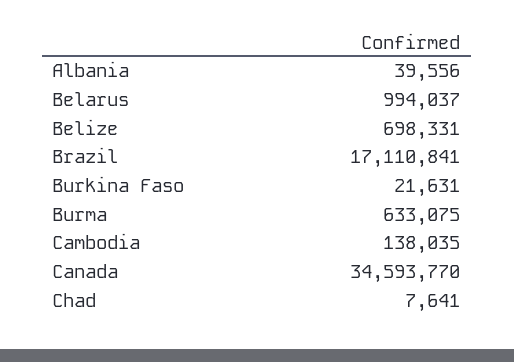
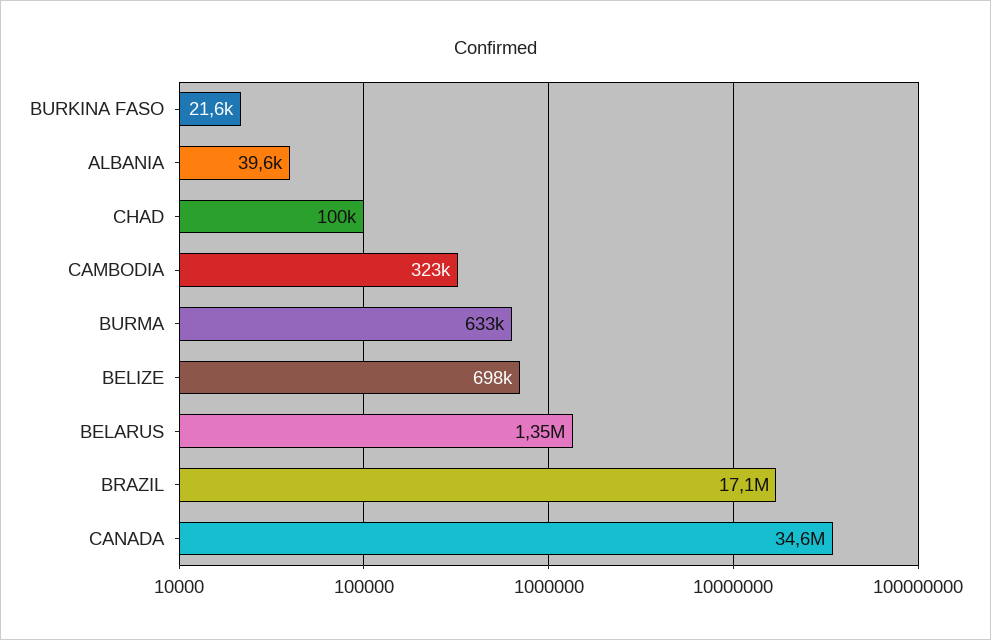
Belarus: 994037 -> 1350000
Cambodia: 138035 -> 323000
Chad: 7641 -> 100000

